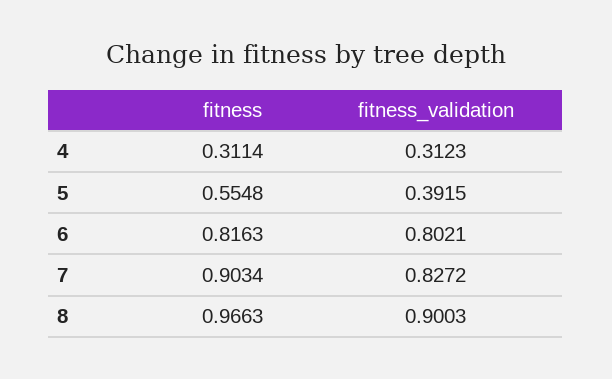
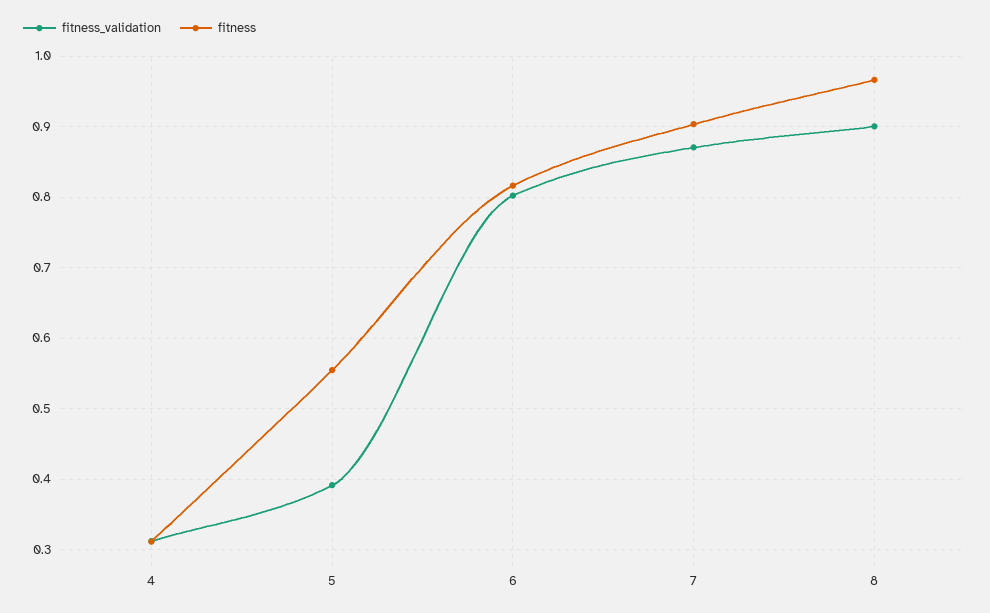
fitness_validation, 7: 0.8272 -> 0.87

